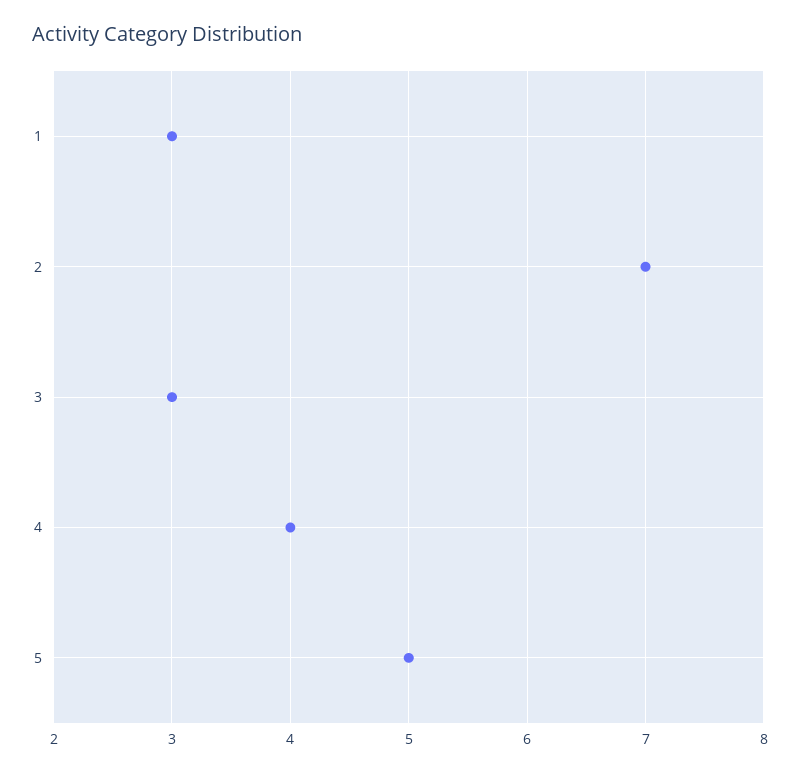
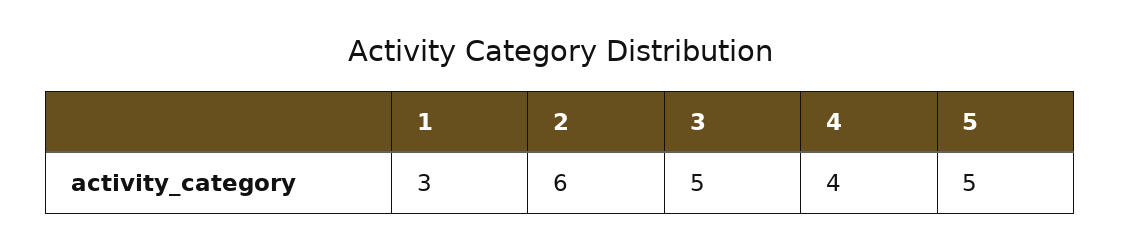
2: 7 -> 6
3: 3 -> 5

